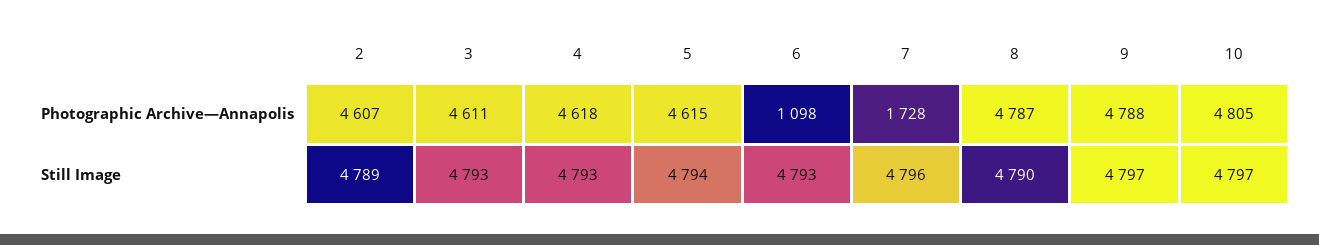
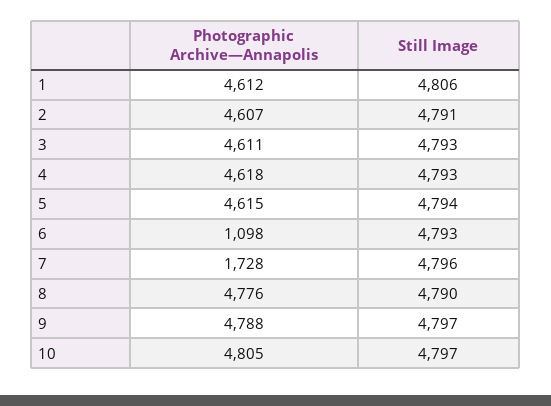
8, Photographic Archive—Annapolis: 4787 -> 4776
2, Still Image: 4789 -> 4791
1, Photographic Archive—Annapolis: none -> 4612
1, Still Image: none -> 4806

